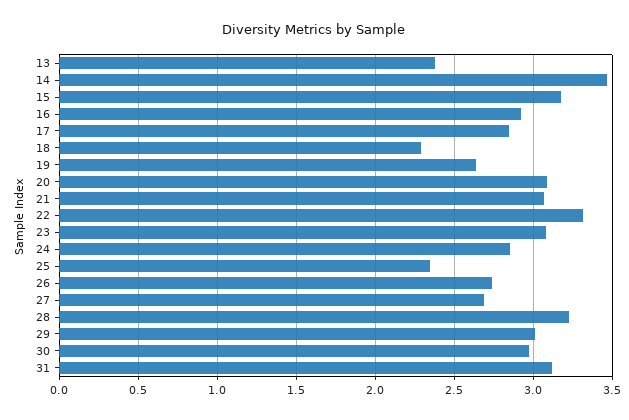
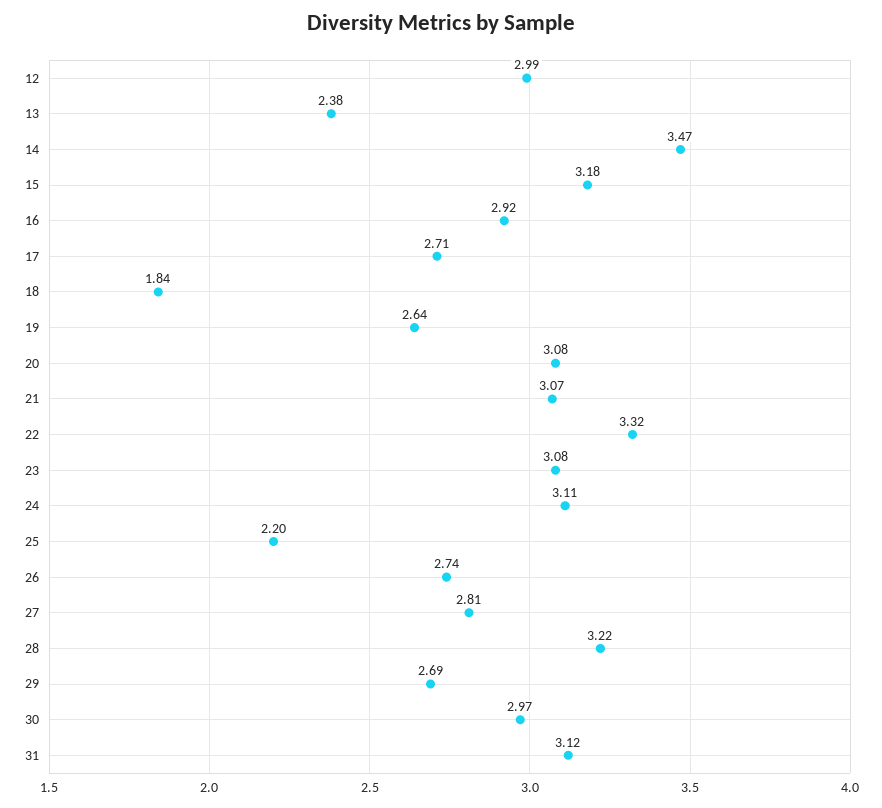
17: 2.85 -> 2.71
18: 2.3 -> 1.84
24: 2.85 -> 3.11
25: 2.35 -> 2.2
27: 2.7 -> 2.81
29: 3 -> 2.69
12: none -> 2.99

